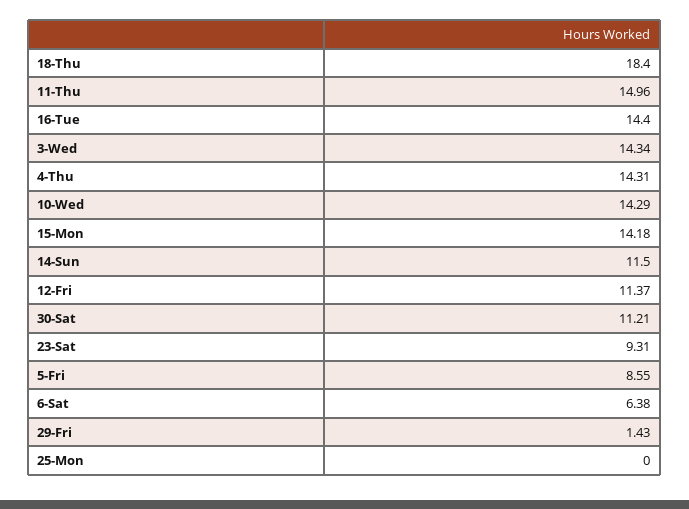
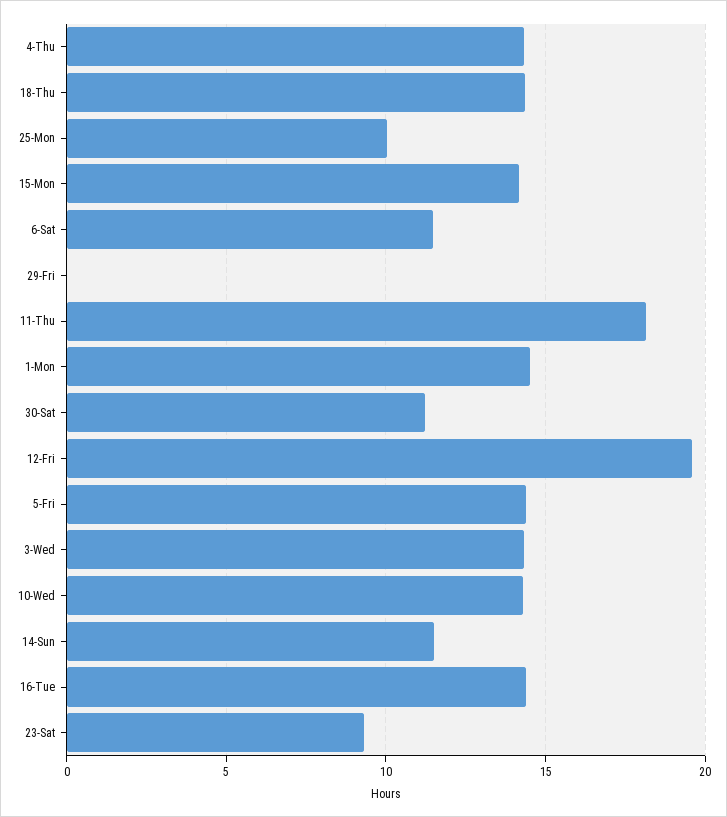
18-Thu: 18.4 -> 14.5
11-Thu: 14.96 -> 18
12-Fri: 11.37 -> 19.5
5-Fri: 8.55 -> 14.5
6-Sat: 6.38 -> 11.5
29-Fri: 1.43 -> 0
25-Mon: 0 -> 10
1-Mon: none -> 14.5

